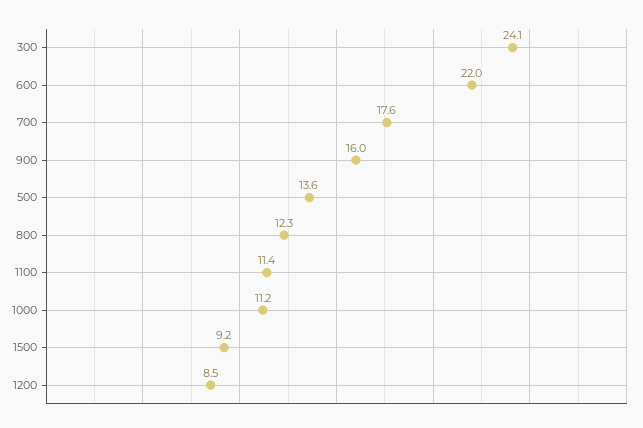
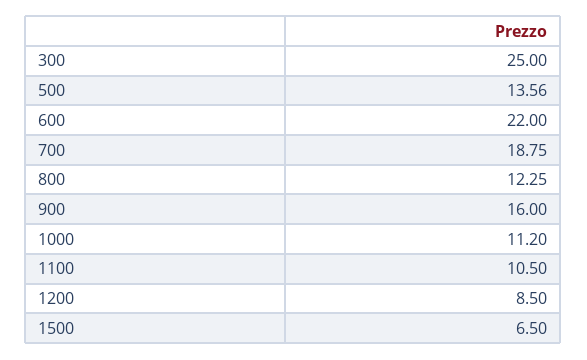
300: 24.1 -> 25
700: 17.6 -> 18.75
1100: 11.4 -> 10.5
1500: 9.2 -> 6.5

